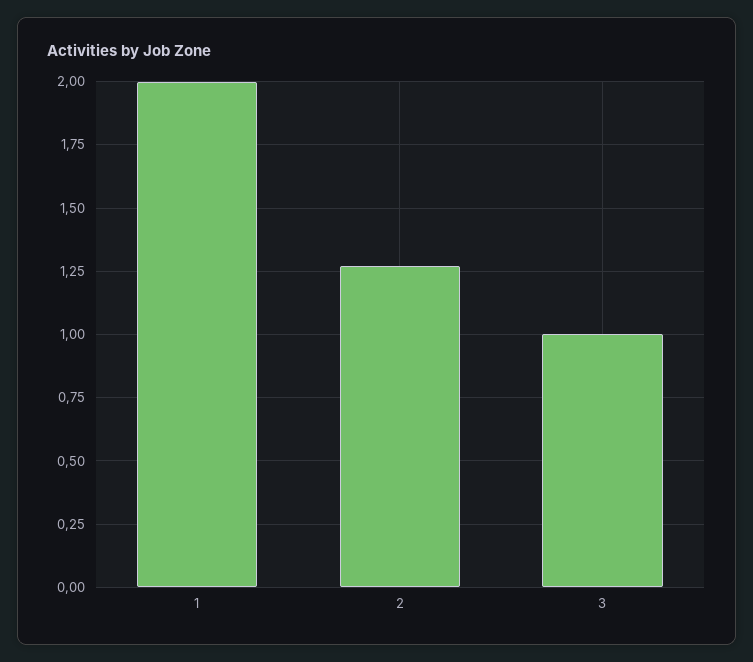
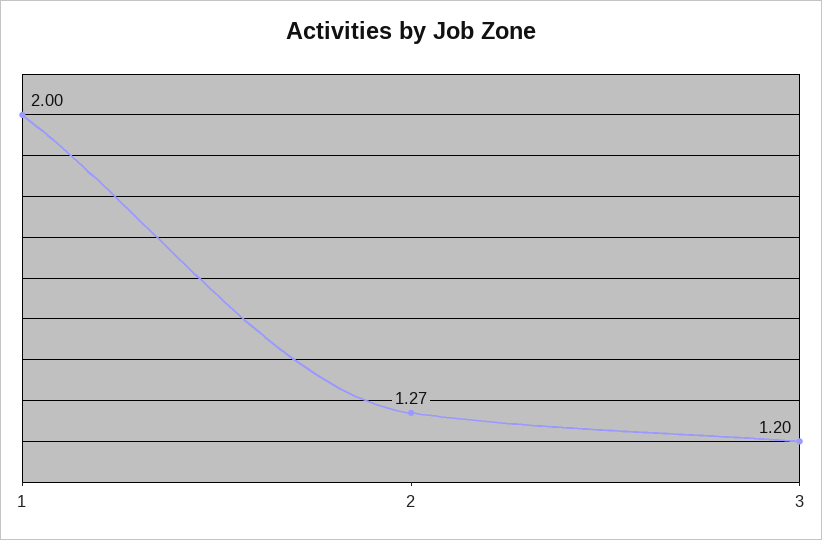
3: 1 -> 1.2

